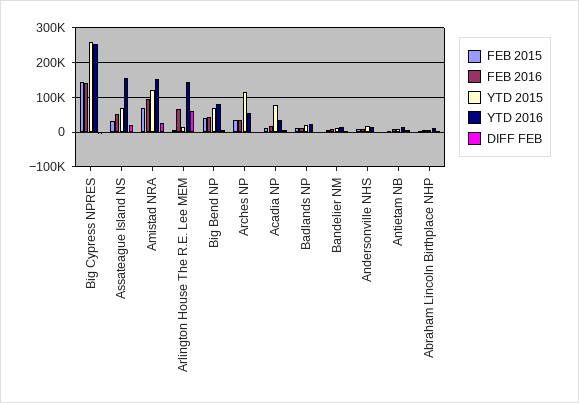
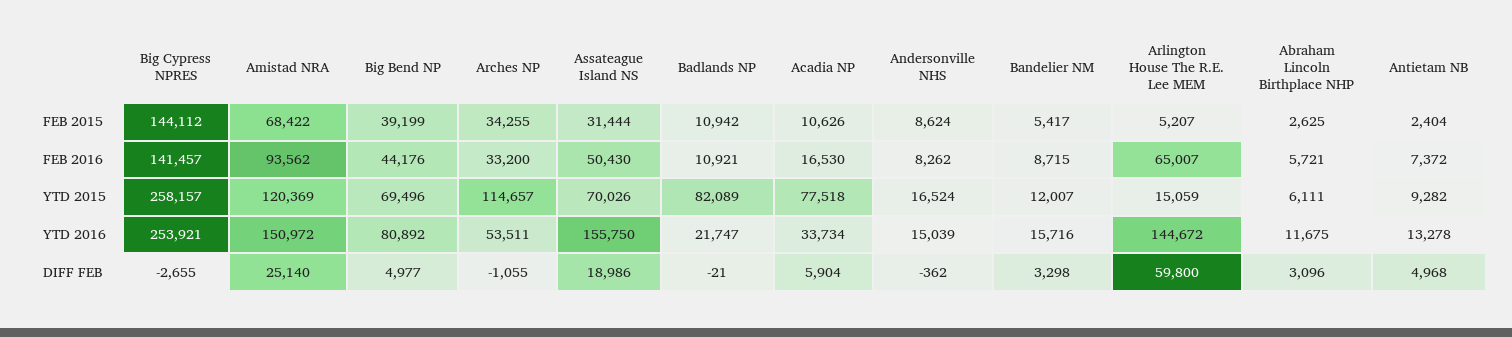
YTD 2015, Badlands NP: 20000 -> 82089

